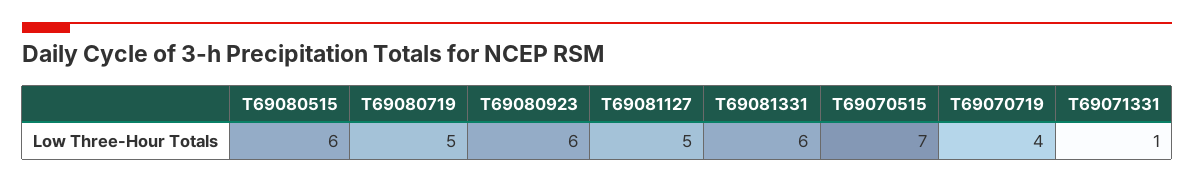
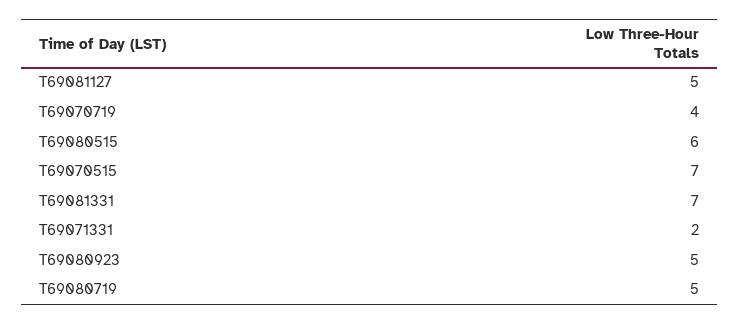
T69080923: 6 -> 5
T69081331: 6 -> 7
T69071331: 1 -> 2

